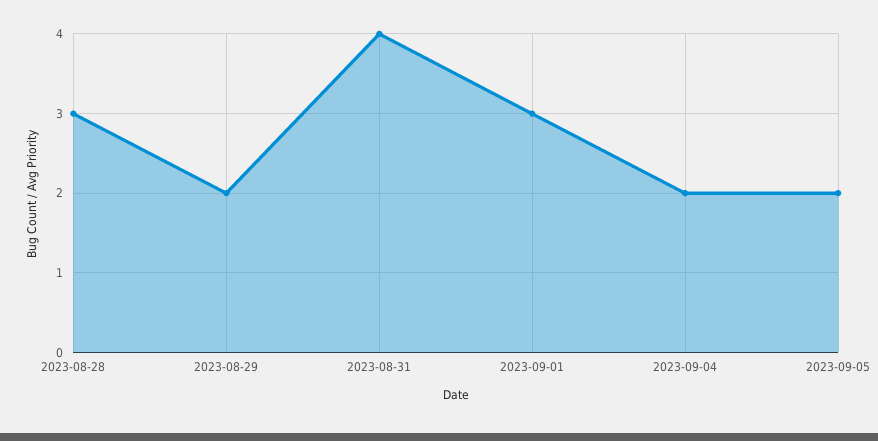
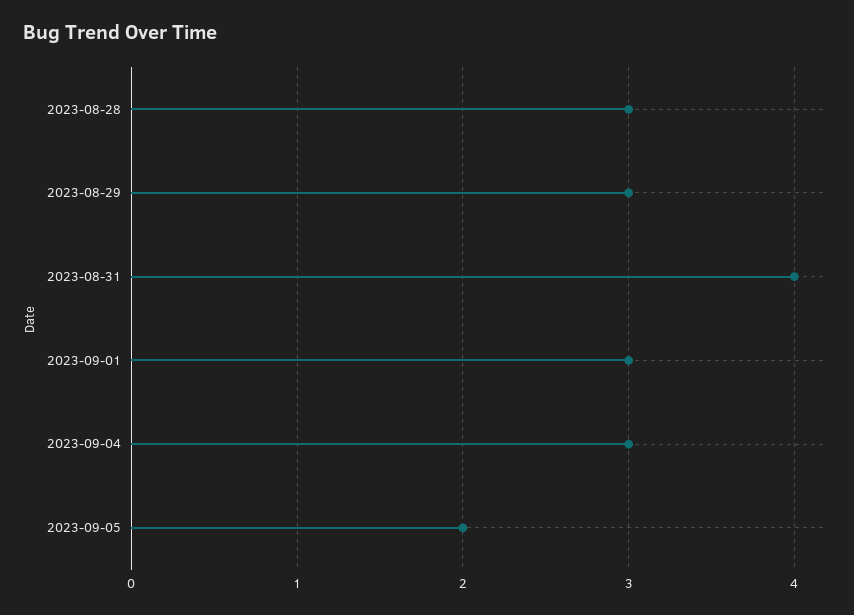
2023-08-29: 2 -> 3
2023-09-04: 2 -> 3

